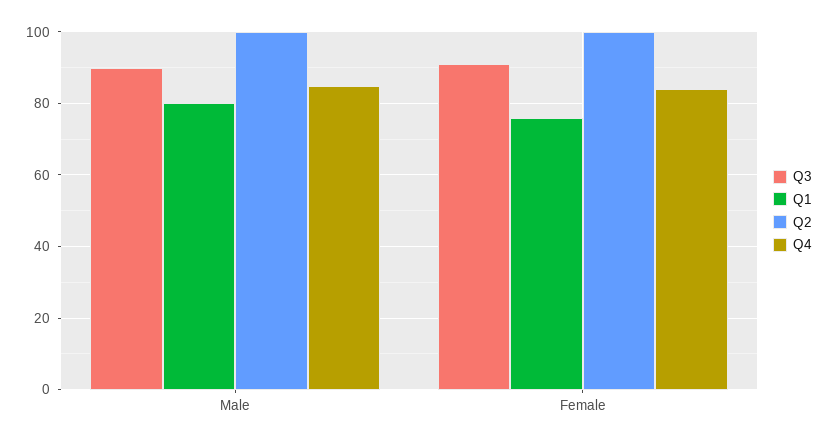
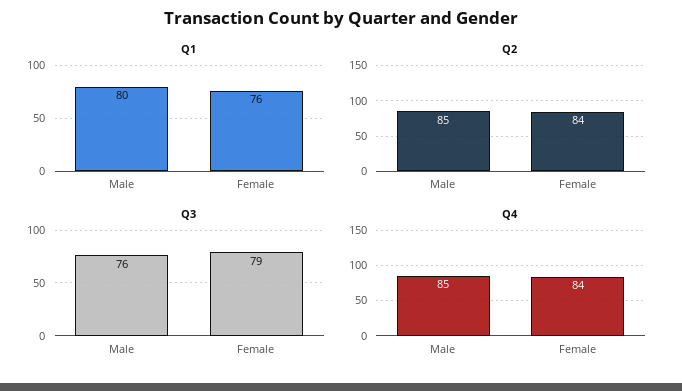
Q3, Male: 90 -> 76
Q2, Male: 100 -> 85
Q3, Female: 90 -> 79
Q2, Female: 100 -> 84

